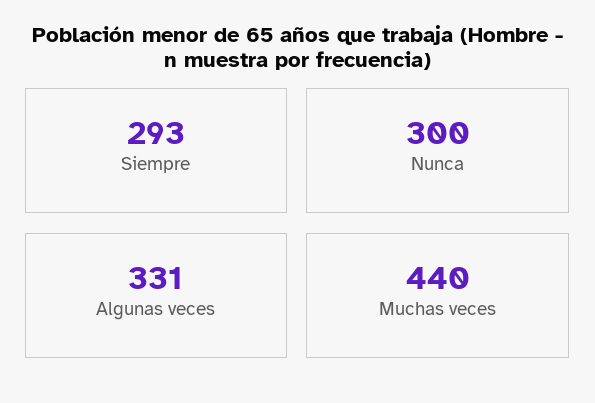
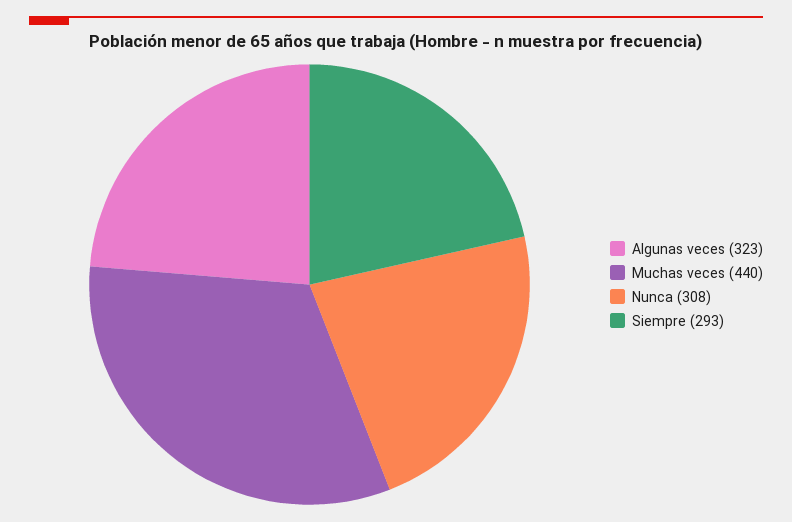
Nunca: 300 -> 308
Algunas veces: 331 -> 323

